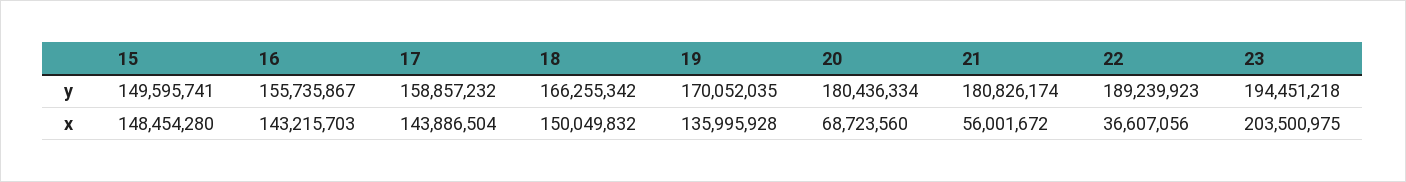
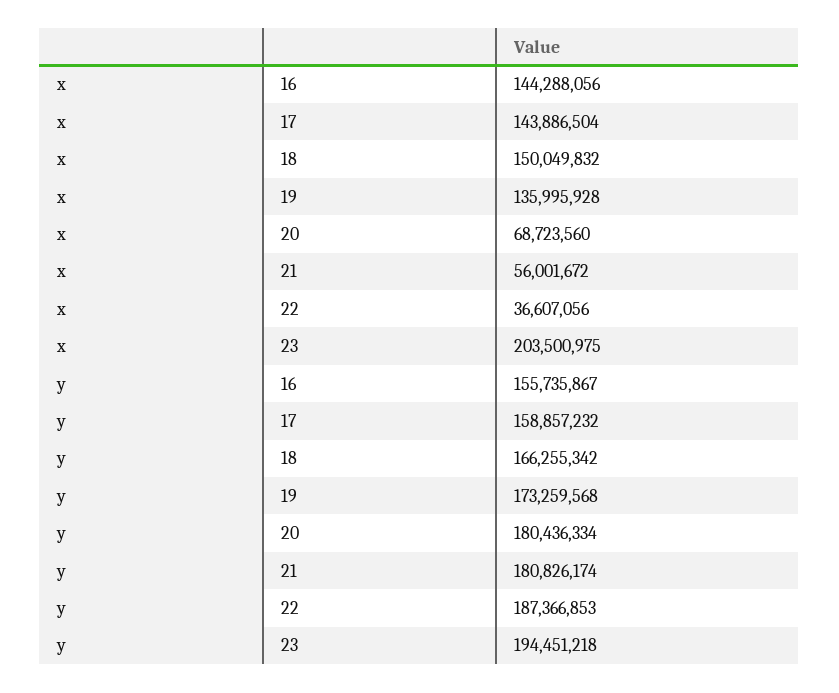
15, y: 149595741 -> none
19, y: 170052035 -> 173259568
22, y: 189239923 -> 187366853
15, x: 148454280 -> none
16, x: 143215703 -> 144288056

